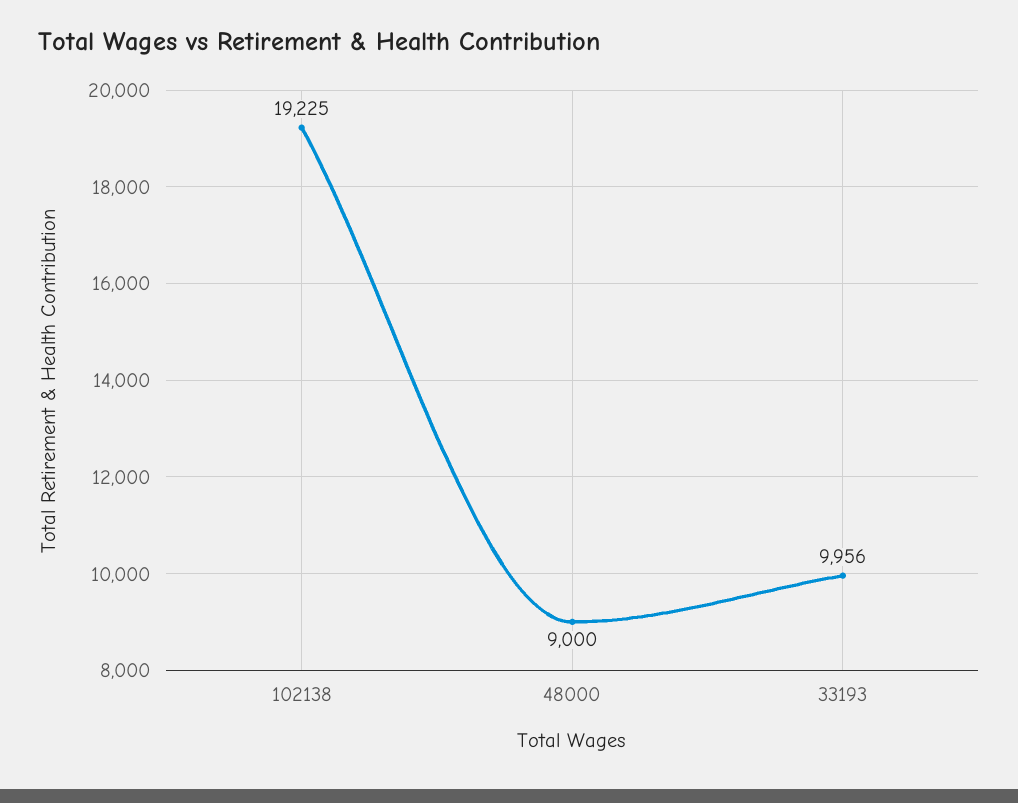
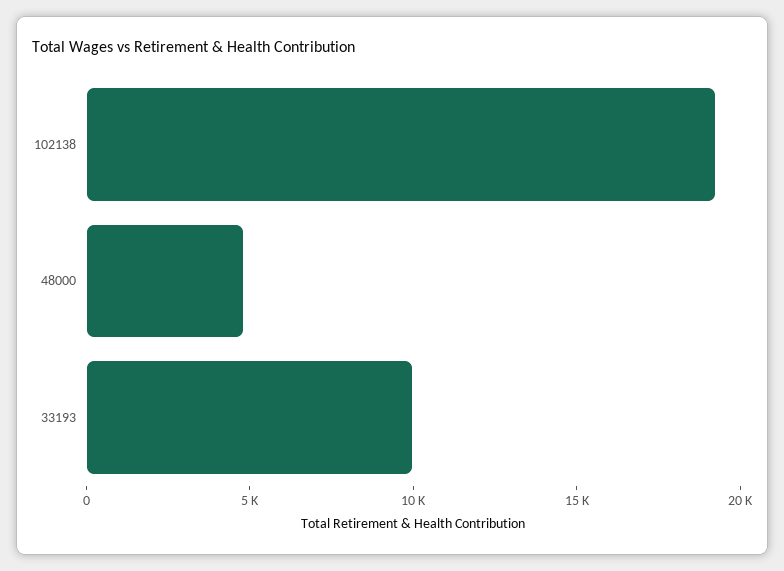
48000: 9000 -> 5000

